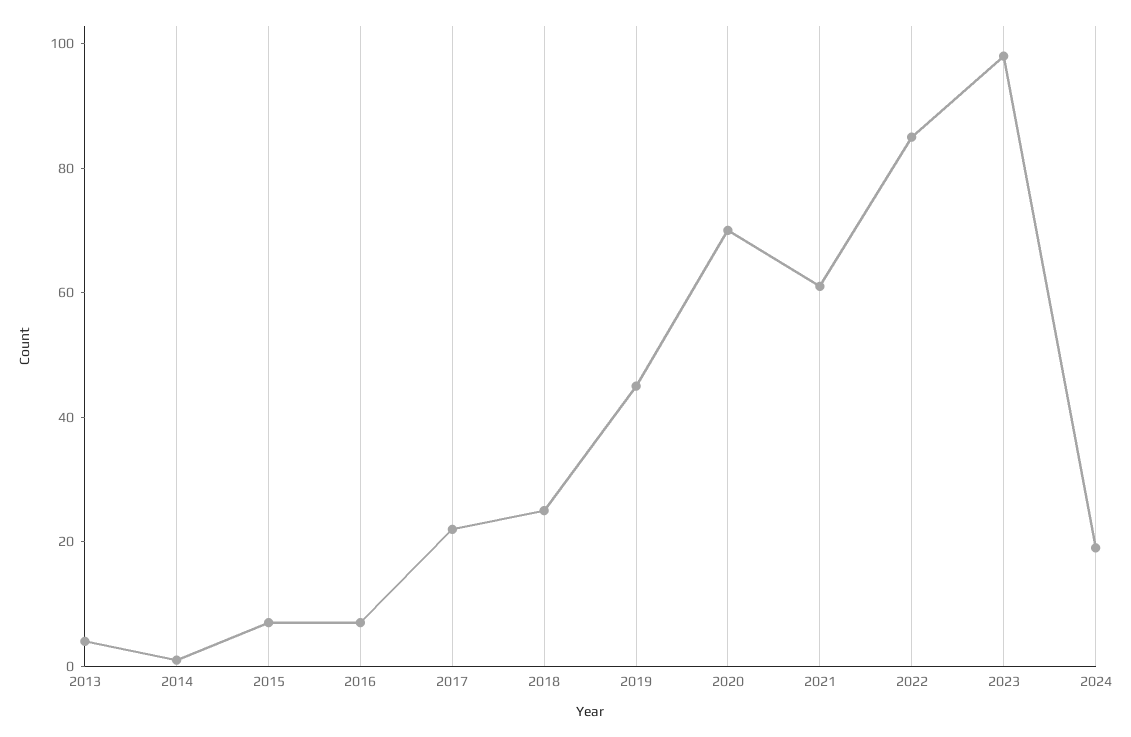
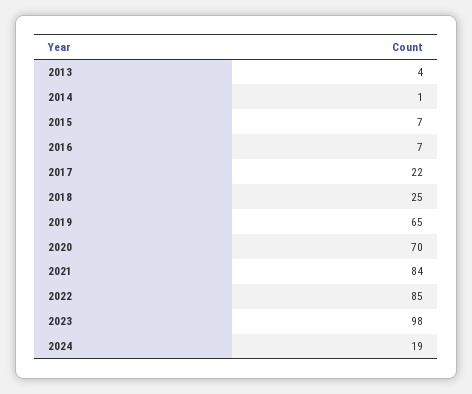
2019: 45 -> 65
2021: 60 -> 84

